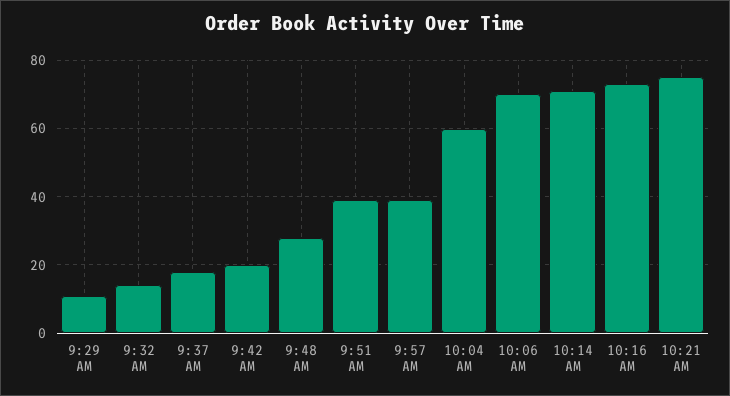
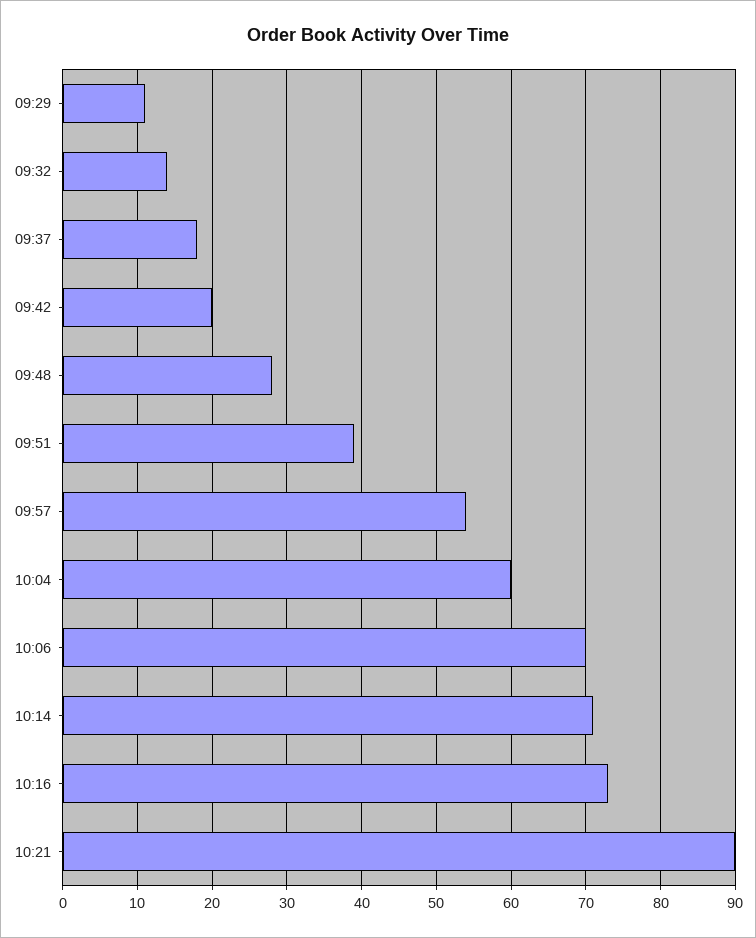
9:57 AM: 40 -> 54
10:21 AM: 75 -> 90

